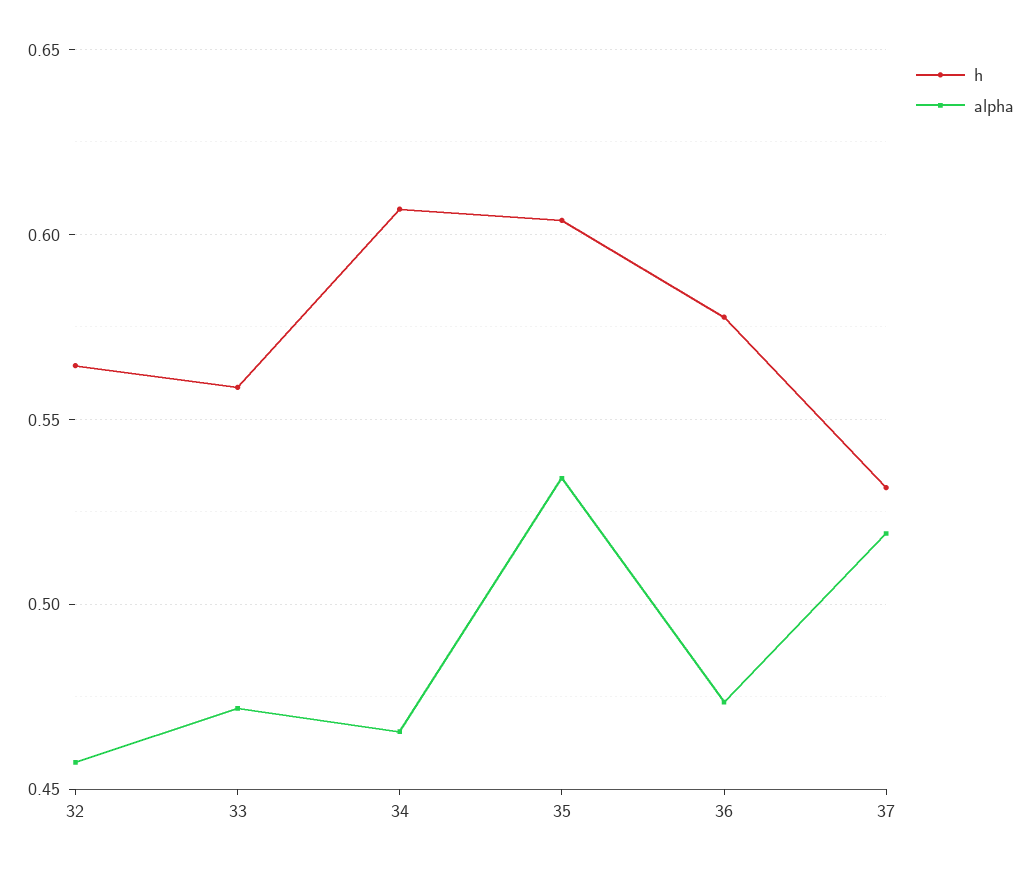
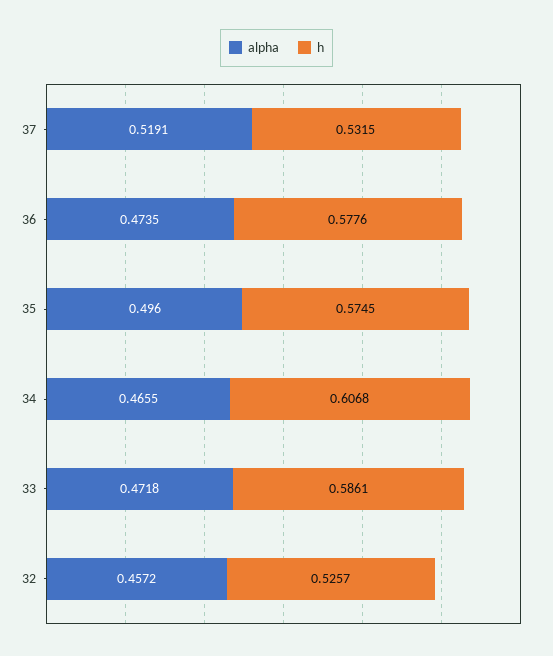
h, 32: 0.565 -> 0.5257
h, 33: 0.56 -> 0.5861
h, 35: 0.605 -> 0.5745
alpha, 35: 0.535 -> 0.496

